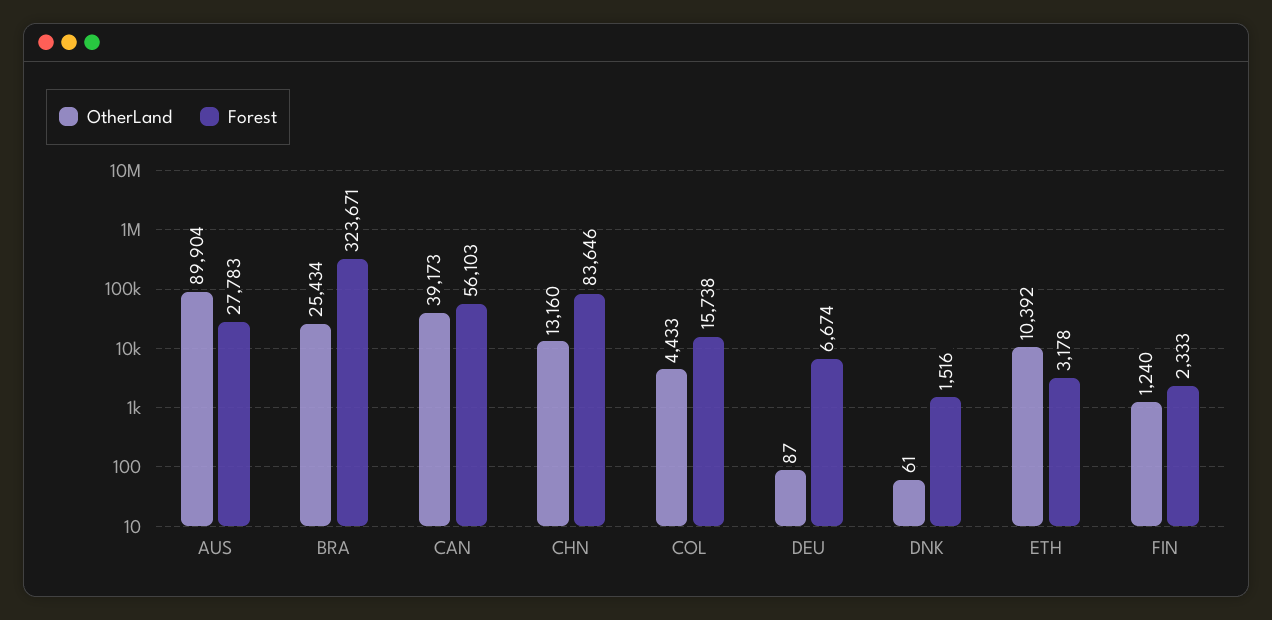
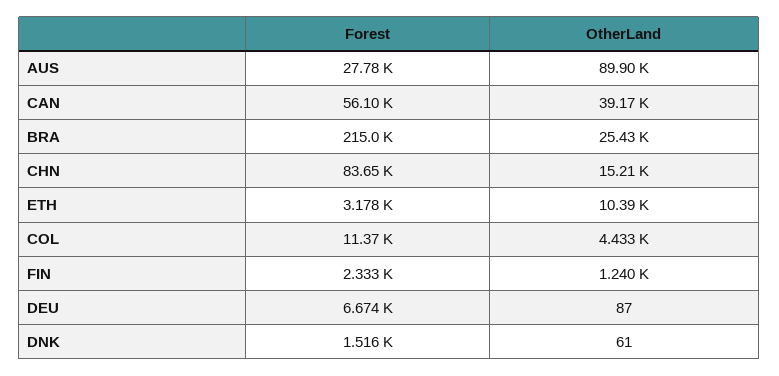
Forest, BRA: 323671 -> 215000
OtherLand, CHN: 13160 -> 15210
Forest, COL: 15738 -> 11370

